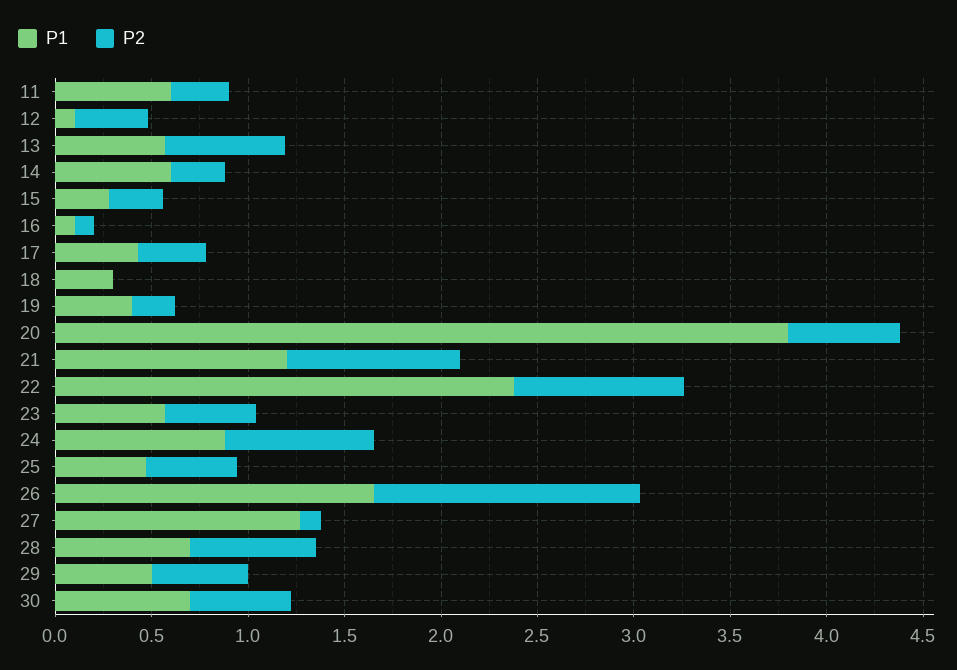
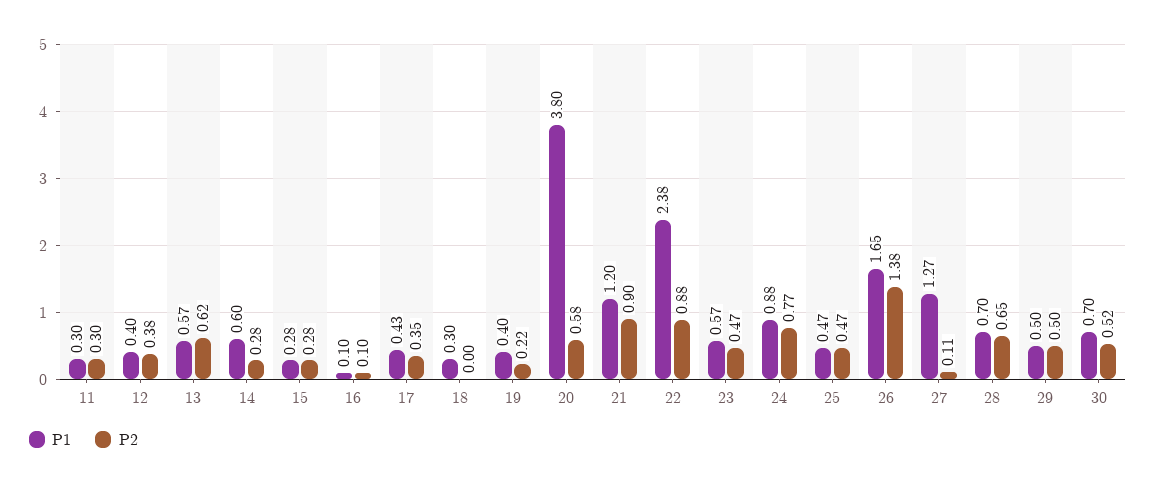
P1, 11: 0.6 -> 0.3
P1, 12: 0.1 -> 0.4

